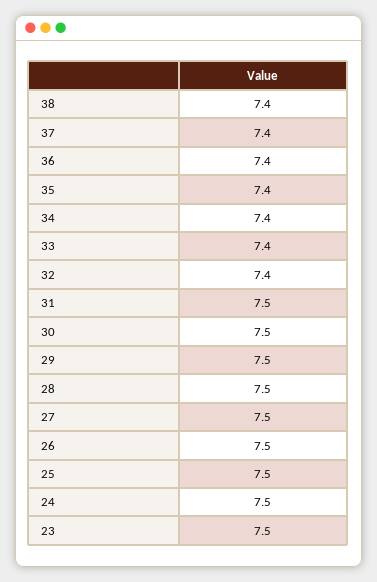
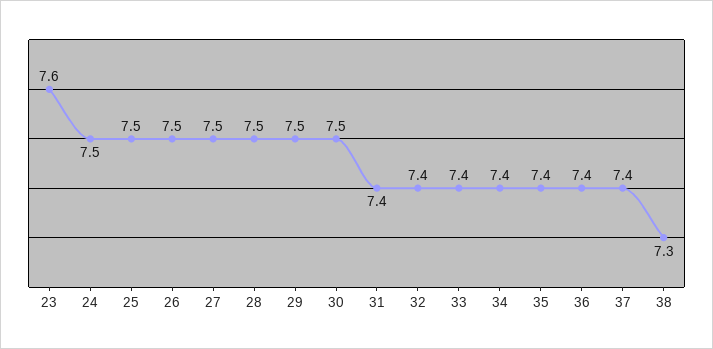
38: 7.4 -> 7.3
31: 7.5 -> 7.4
23: 7.5 -> 7.6

